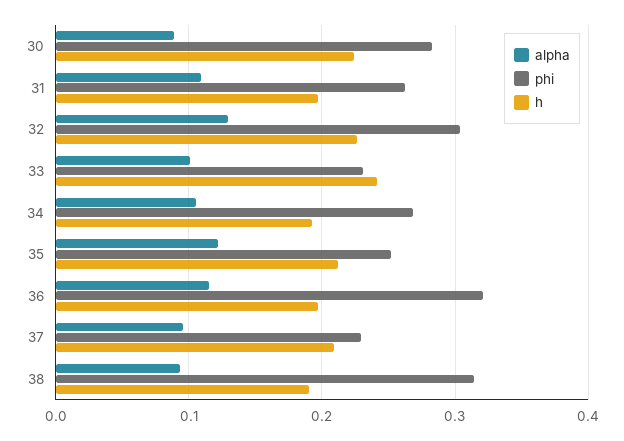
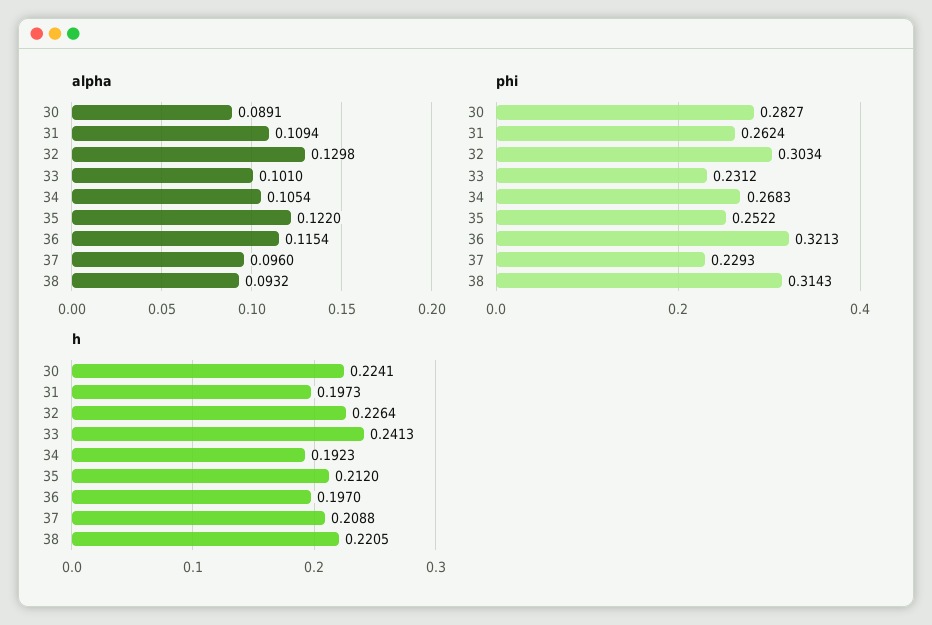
h, 38: 0.19 -> 0.2205

